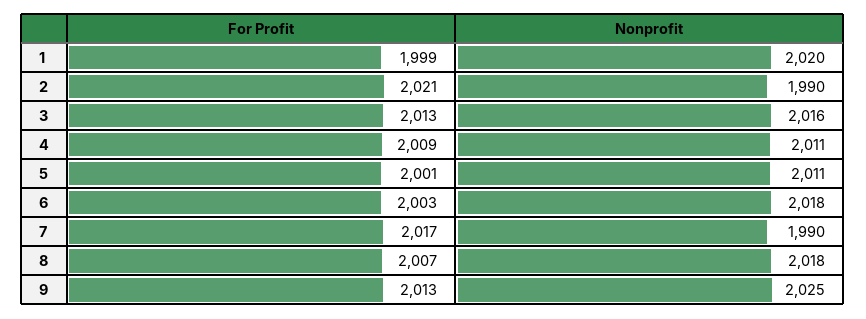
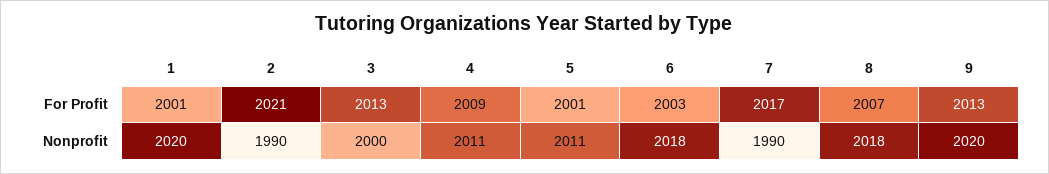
For Profit, 1: 1999 -> 2001
Nonprofit, 3: 2016 -> 2000
Nonprofit, 9: 2025 -> 2020

